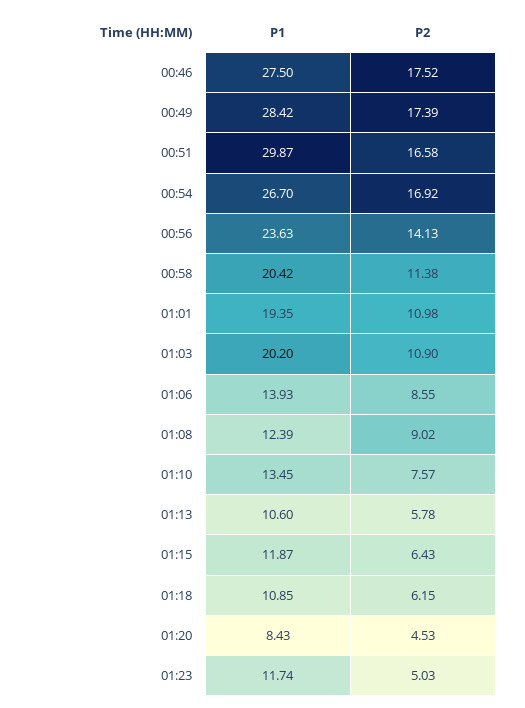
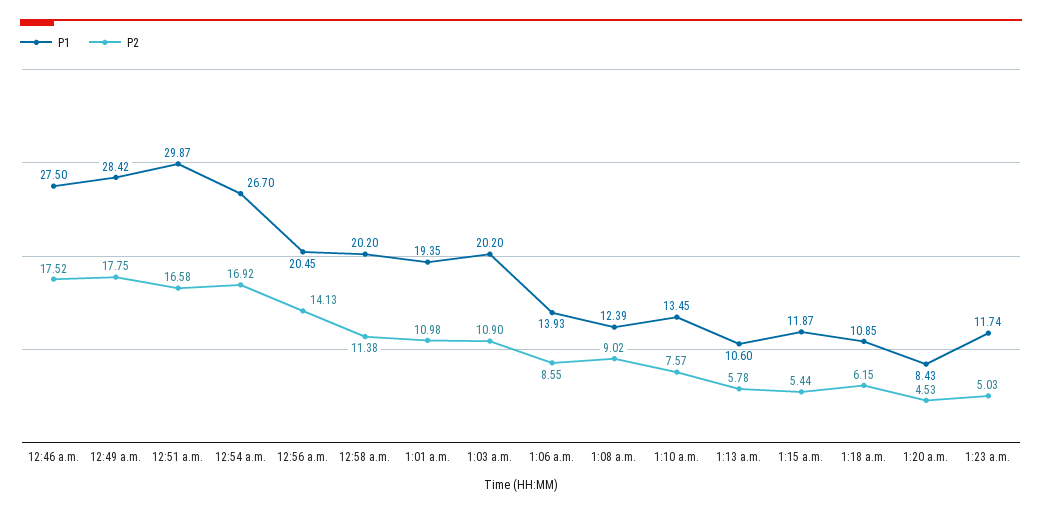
P2, 00:49: 17.39 -> 17.75
P1, 00:56: 23.63 -> 20.45
P1, 00:58: 20.42 -> 20.2
P2, 01:15: 6.43 -> 5.44

